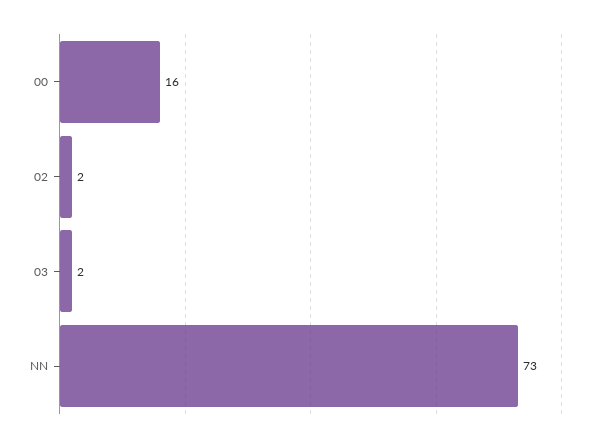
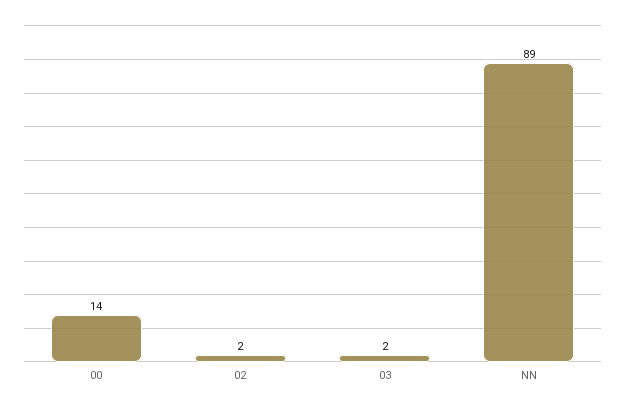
00: 16 -> 14
NN: 73 -> 89

